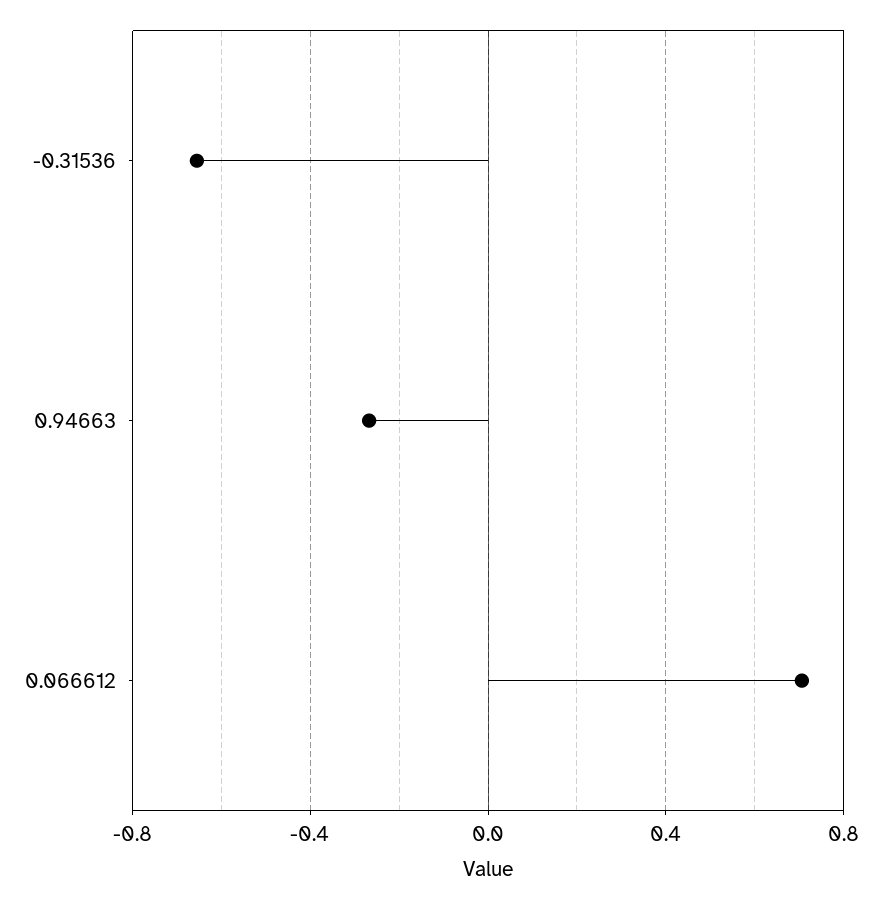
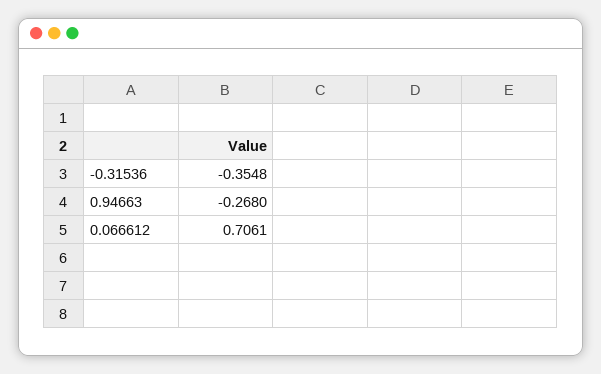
-0.31536: -0.65 -> -0.3548

